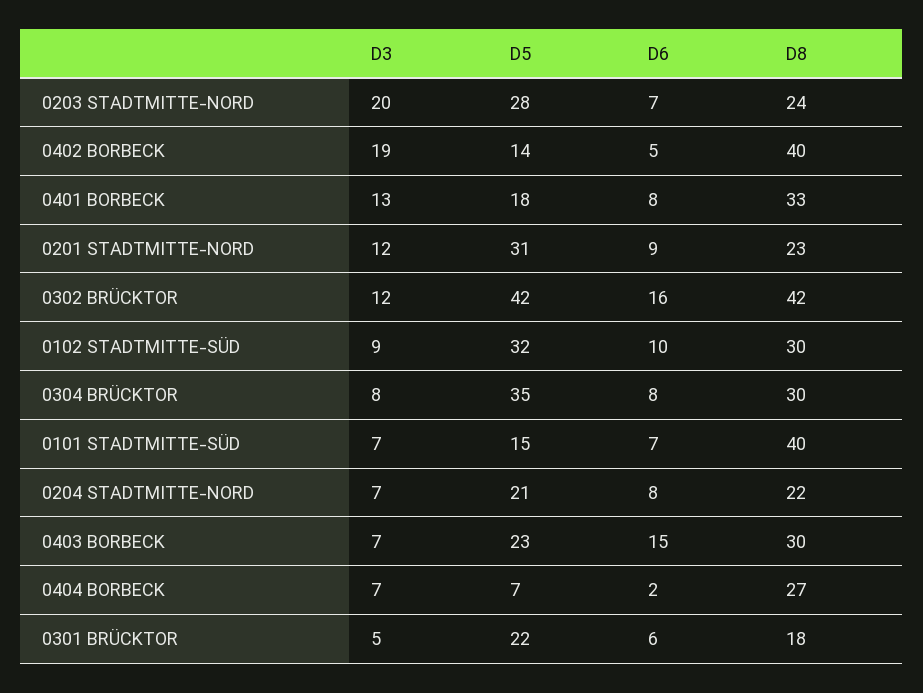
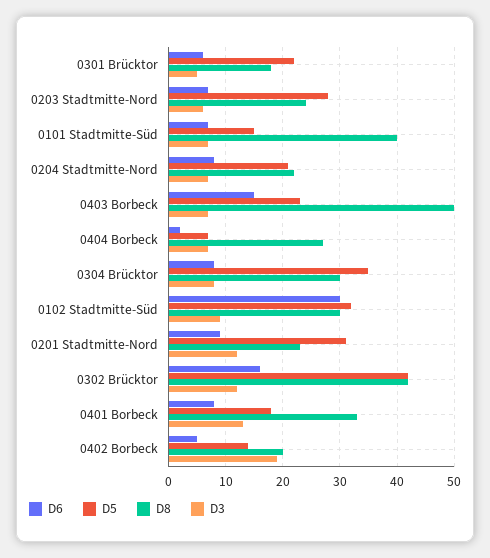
D3, 0203 STADTMITTE-NORD: 20 -> 5
D8, 0402 BORBECK: 40 -> 20
D6, 0102 STADTMITTE-SÜD: 10 -> 30
D8, 0403 BORBECK: 30 -> 50

